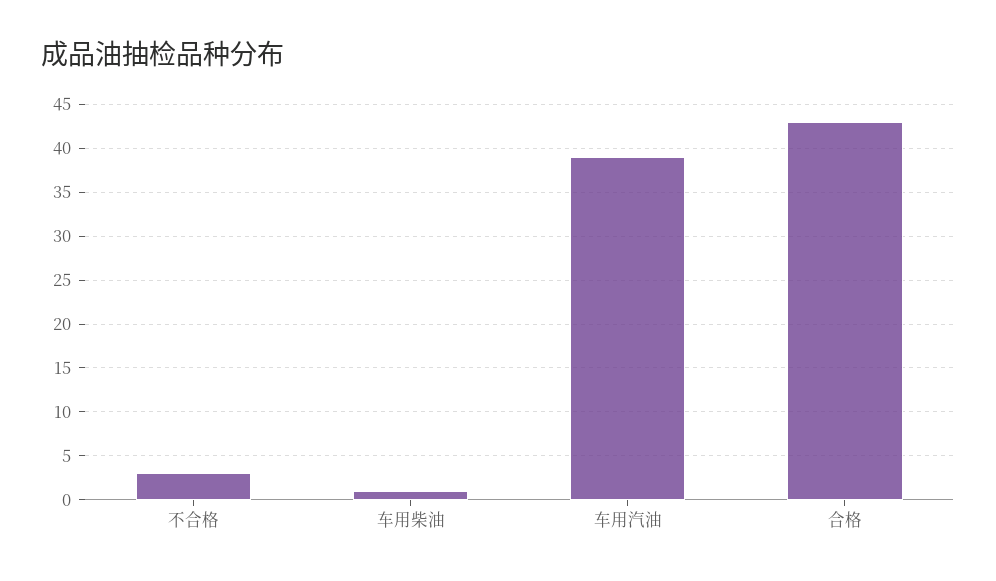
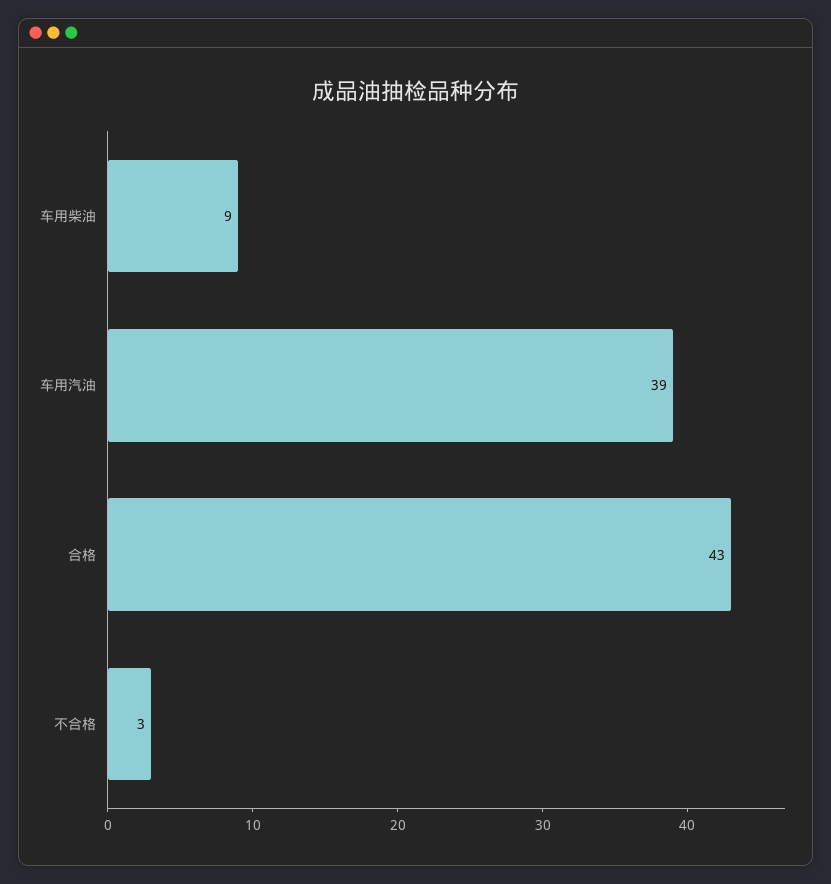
车用柴油: 1 -> 9

